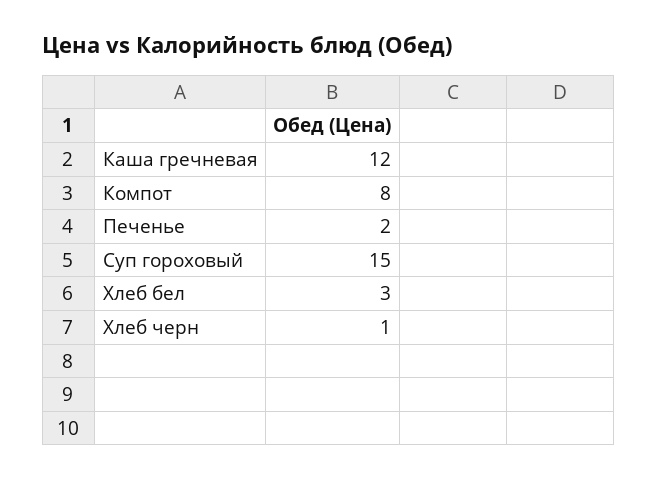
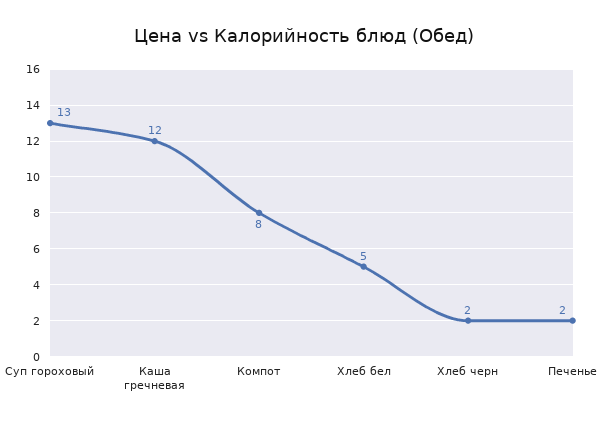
Суп гороховый: 15 -> 13
Хлеб бел: 3 -> 5
Хлеб черн: 1 -> 2

